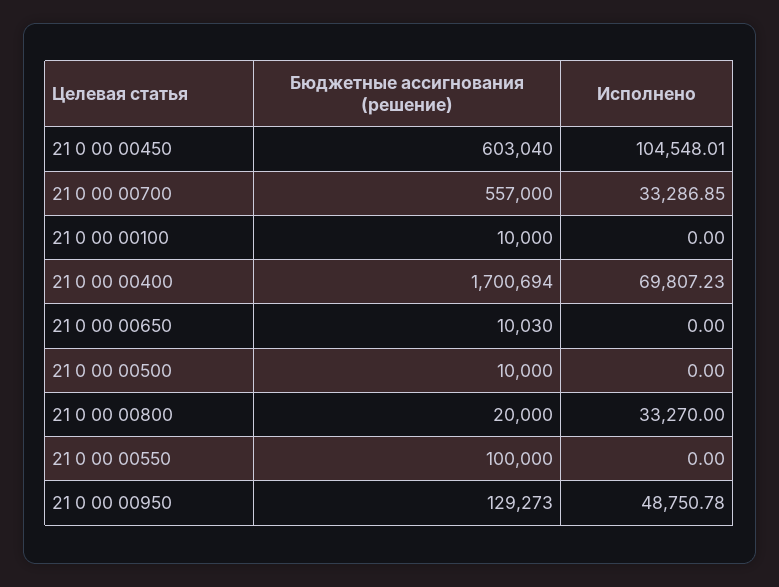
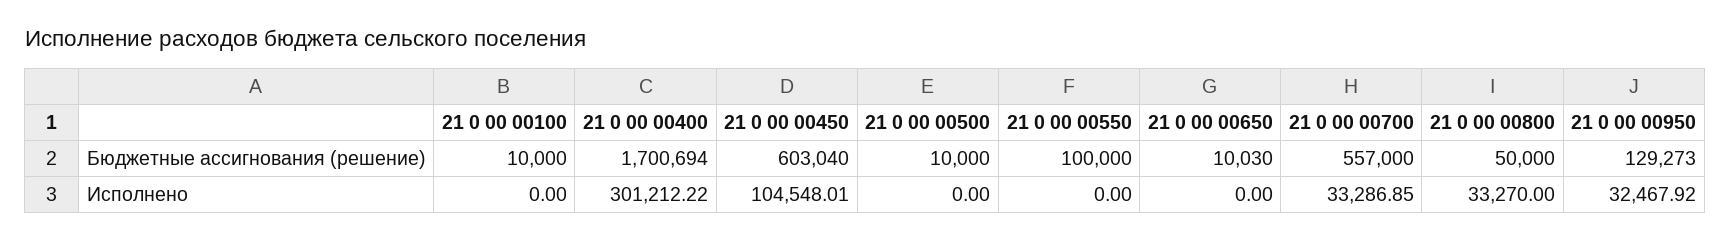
Исполнено, 21 0 00 00400: 69807.23 -> 301212.22
Бюджетные ассигнования (решение), 21 0 00 00800: 20000 -> 50000
Исполнено, 21 0 00 00950: 48750.78 -> 32467.92

